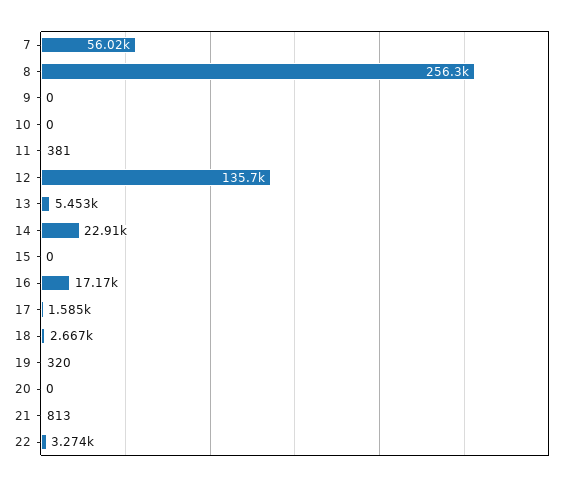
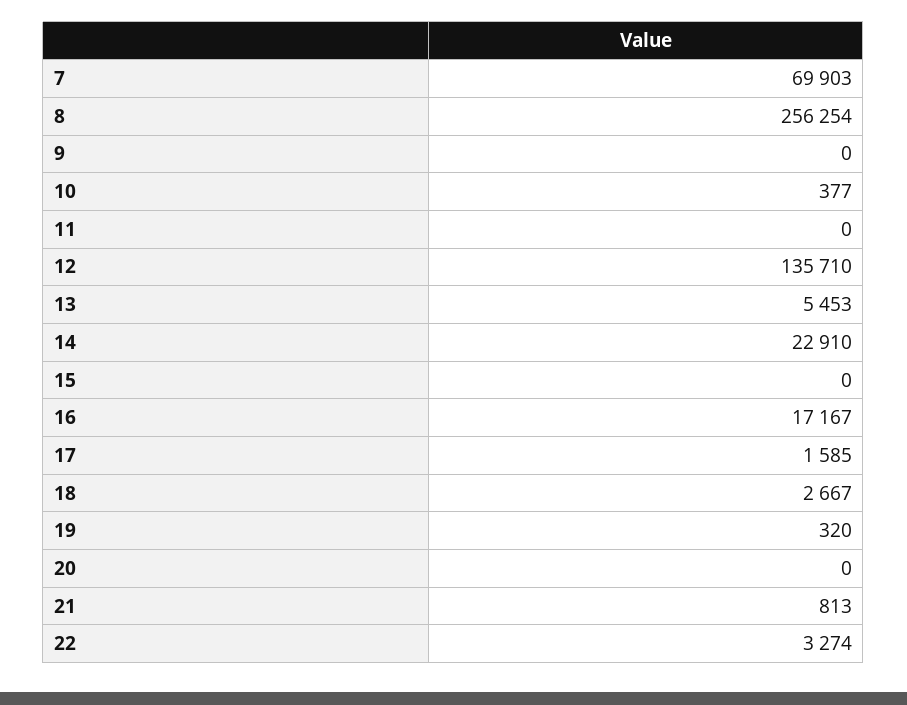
7: 56020 -> 69903
10: 0 -> 377
11: 381 -> 0

